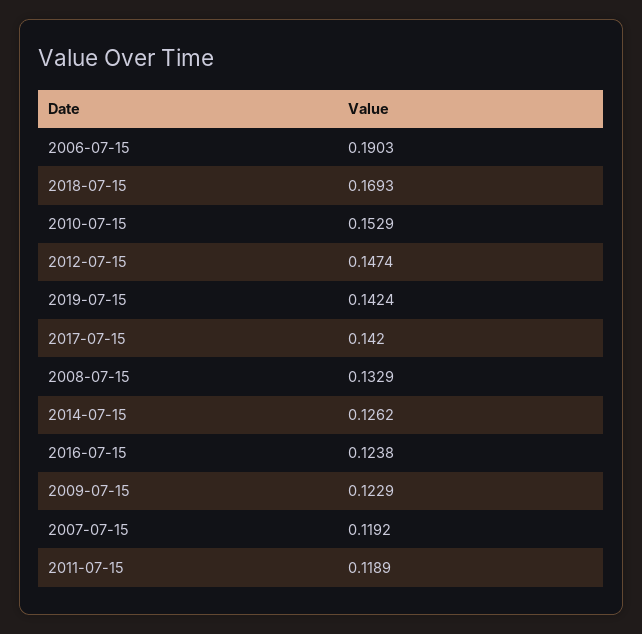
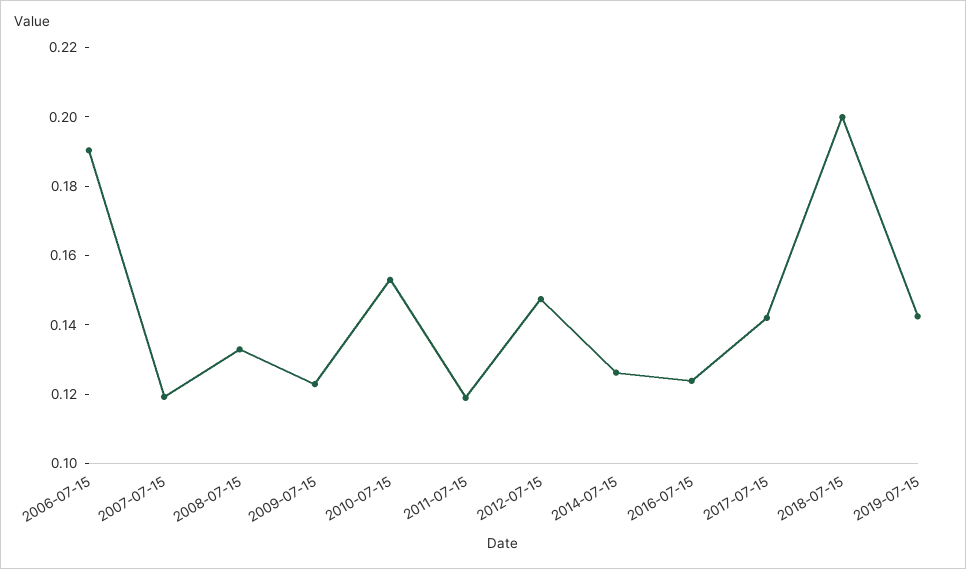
2018-07-15: 0.1693 -> 0.2

